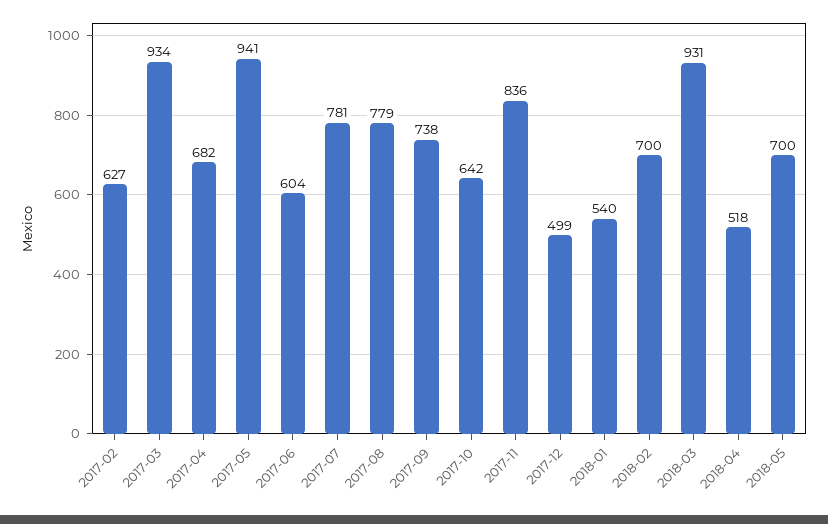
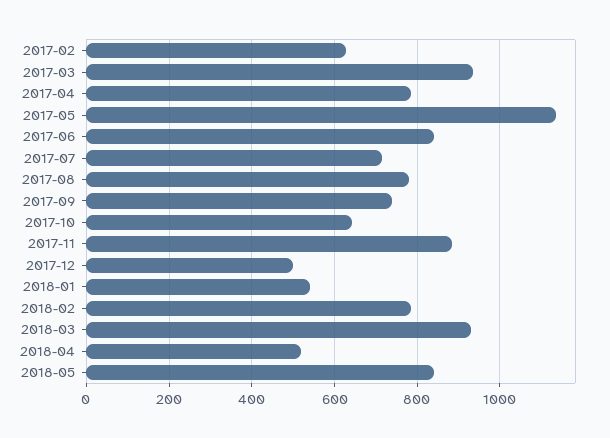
2017-04: 682 -> 780
2017-05: 941 -> 1140
2017-06: 604 -> 840
2017-07: 781 -> 720
2017-11: 836 -> 880
2018-02: 700 -> 780
2018-05: 700 -> 840

